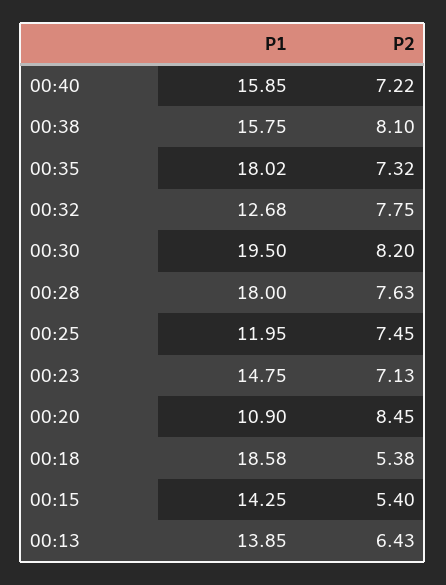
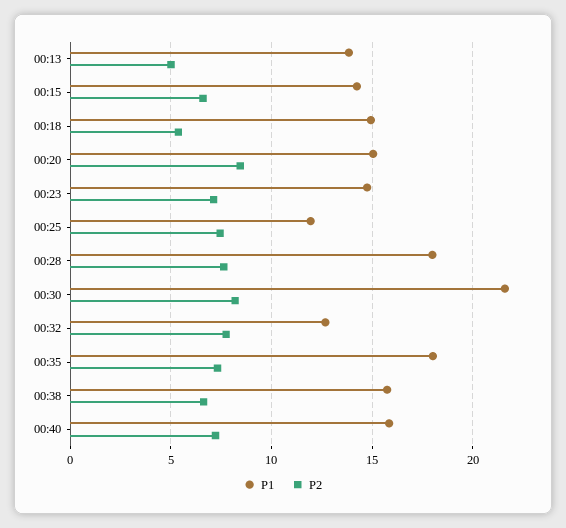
P2, 00:38: 8.1 -> 6.5
P1, 00:30: 19.5 -> 21.5
P1, 00:20: 10.9 -> 15
P1, 00:18: 18.58 -> 15
P2, 00:15: 5.4 -> 6.5
P2, 00:13: 6.43 -> 5

